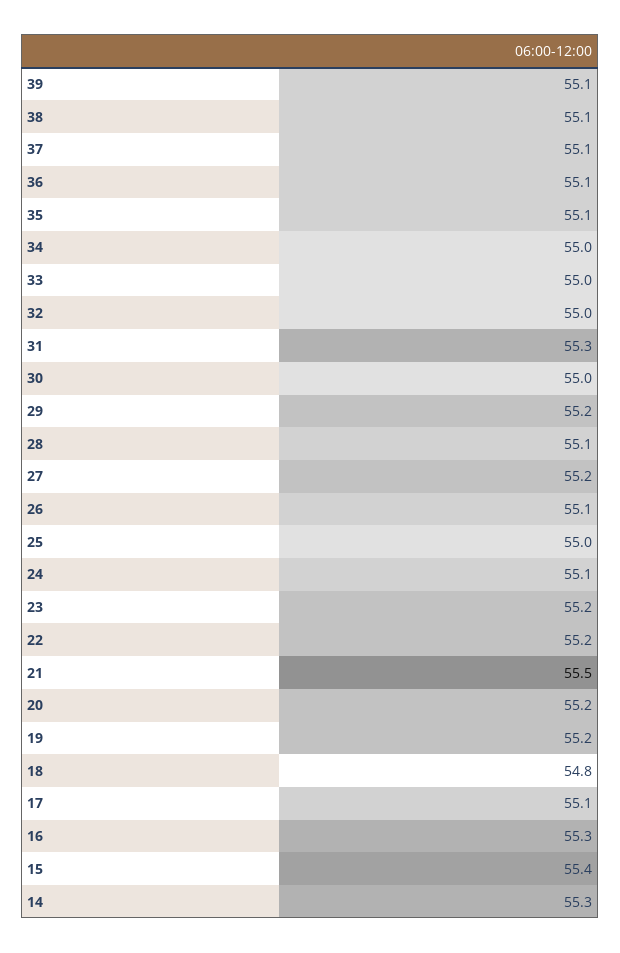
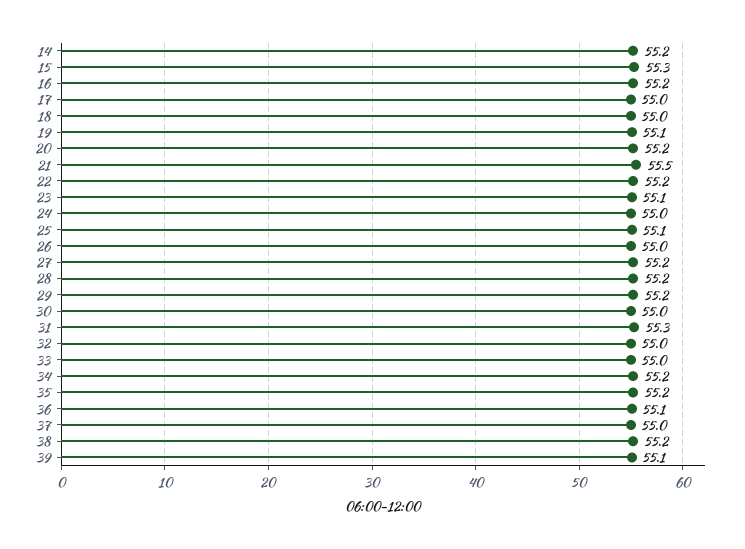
38: 55.1 -> 55.2
37: 55.1 -> 55
35: 55.1 -> 55.2
34: 55 -> 55.2
28: 55.1 -> 55.2
26: 55.1 -> 55
25: 55 -> 55.1
24: 55.1 -> 55
23: 55.2 -> 55.1
19: 55.2 -> 55.1
18: 54.8 -> 55
17: 55.1 -> 55
16: 55.3 -> 55.2
15: 55.4 -> 55.3
14: 55.3 -> 55.2

